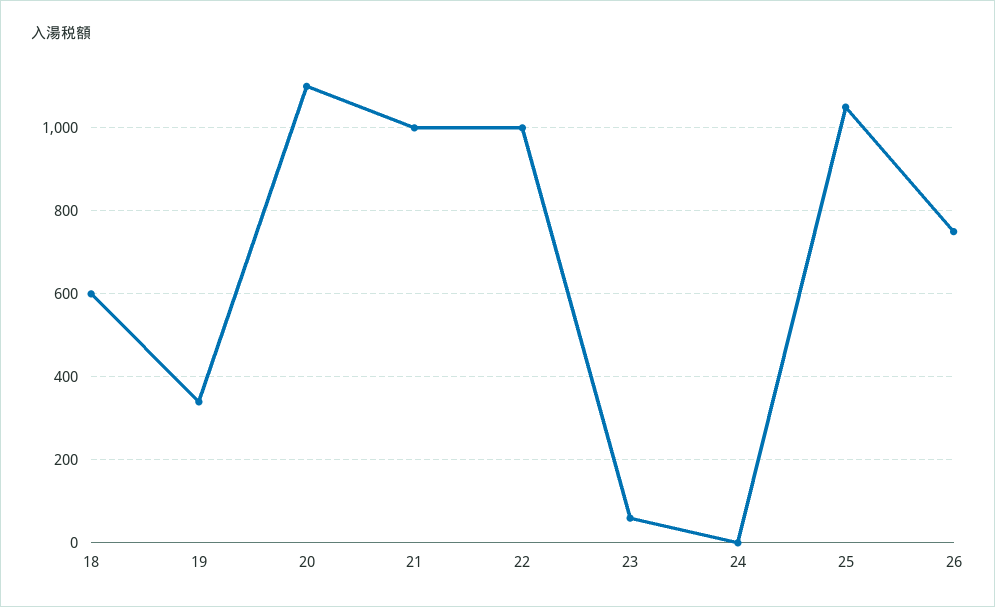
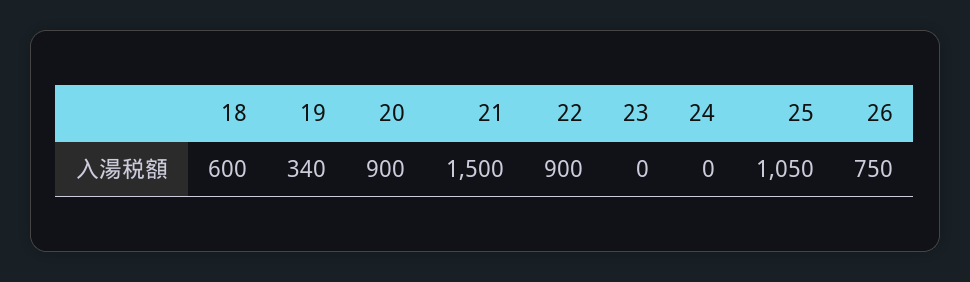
20: 1100 -> 900
21: 1000 -> 1500
22: 1000 -> 900
23: 60 -> 0

